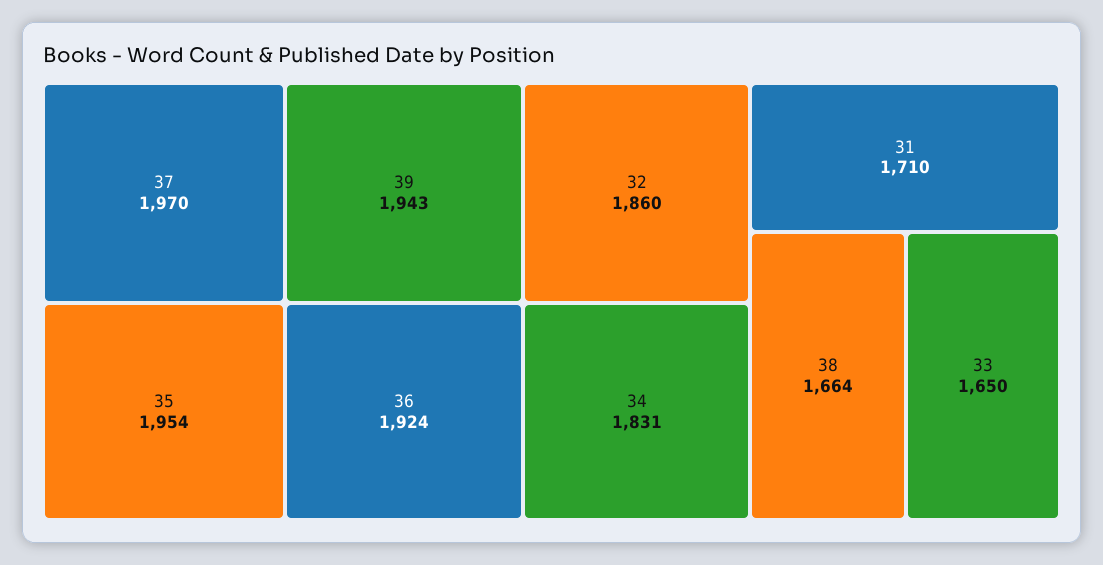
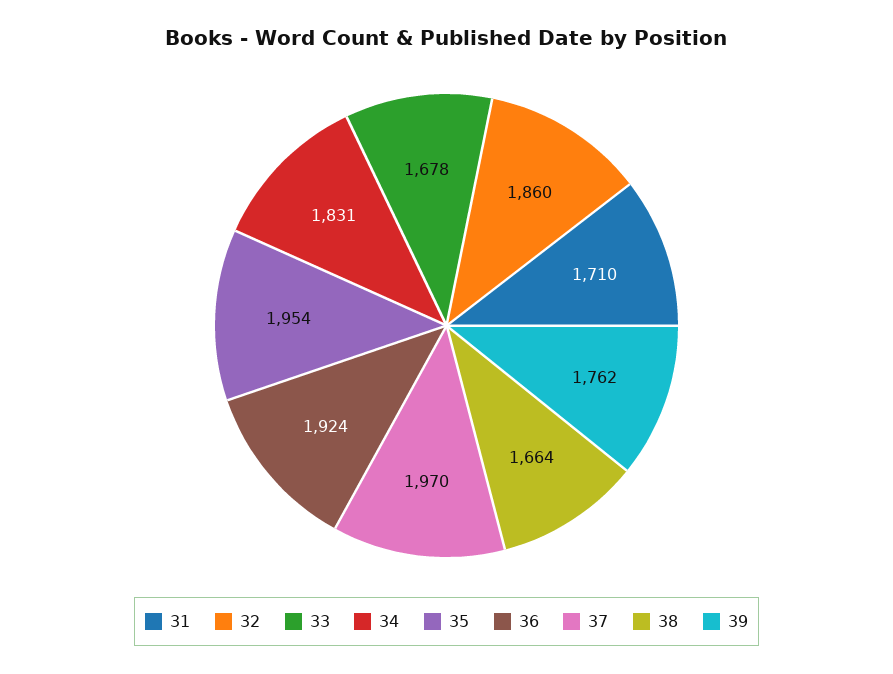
39: 1943 -> 1762
33: 1650 -> 1678

